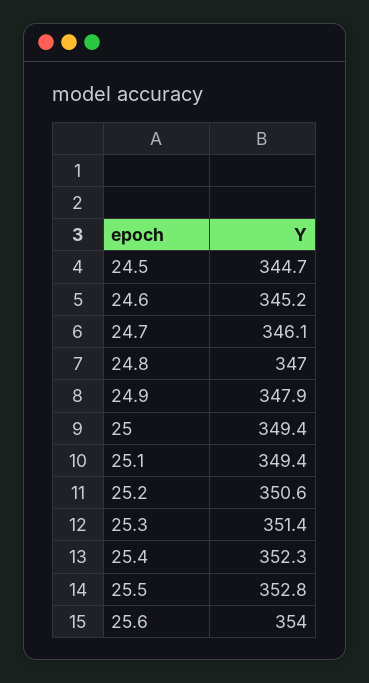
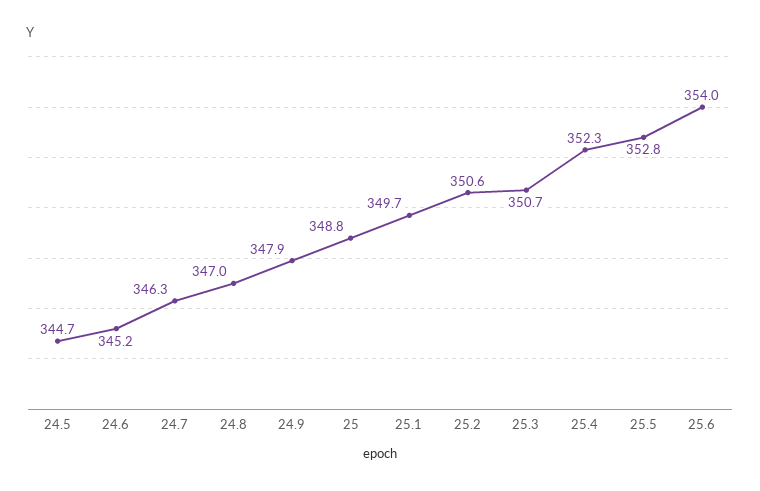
24.7: 346.1 -> 346.3
25: 349.4 -> 348.8
25.1: 349.4 -> 349.7
25.3: 351.4 -> 350.7

